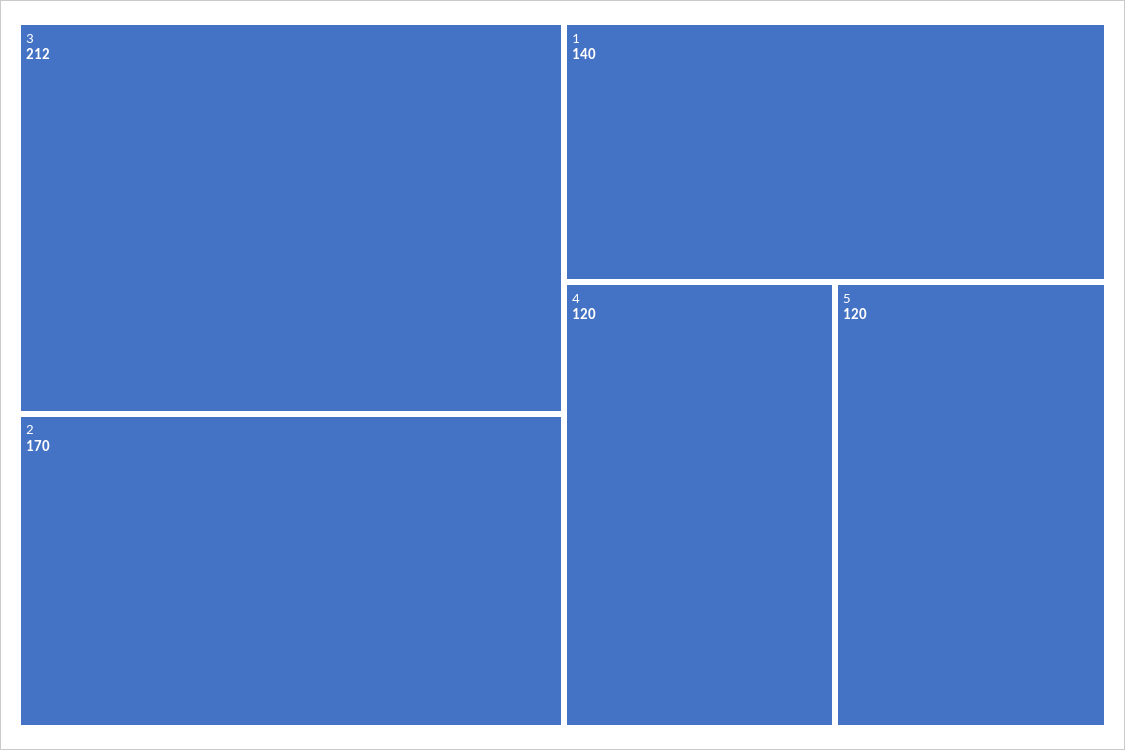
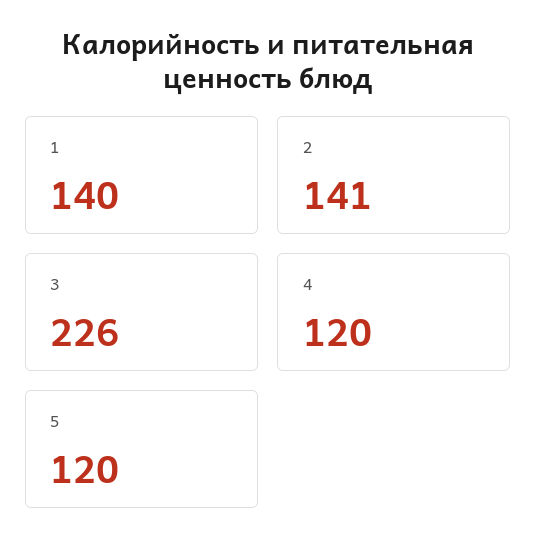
3: 212 -> 226
2: 170 -> 141

